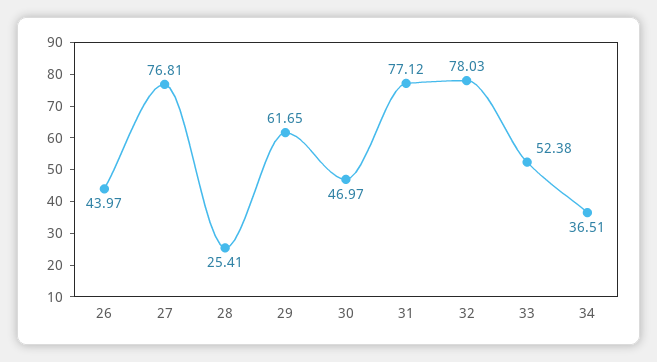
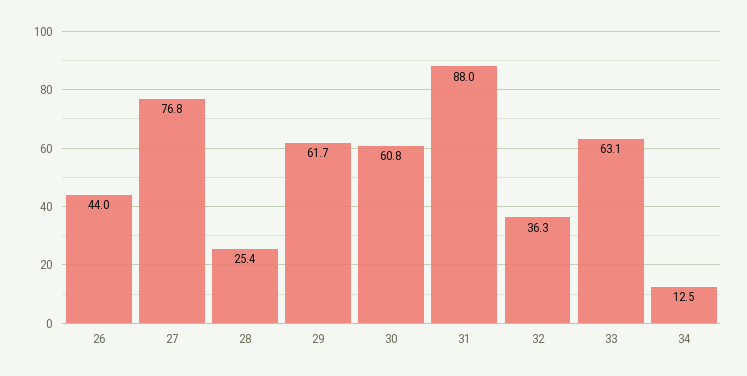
30: 46.97 -> 60.8
31: 77.12 -> 88
32: 78.03 -> 36.3
33: 52.38 -> 63.1
34: 36.51 -> 12.5

